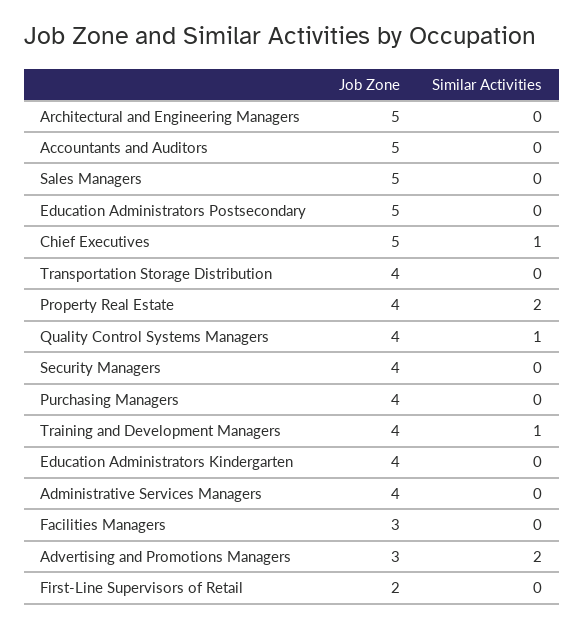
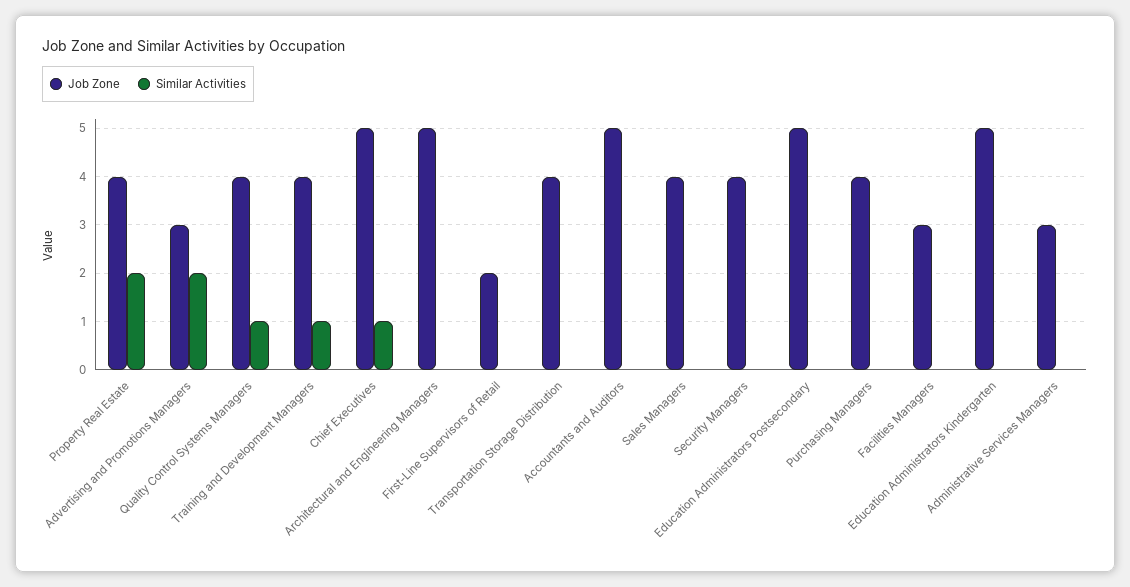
Job Zone, Sales Managers: 5 -> 4
Job Zone, Education Administrators Kindergarten: 4 -> 5
Job Zone, Administrative Services Managers: 4 -> 3

